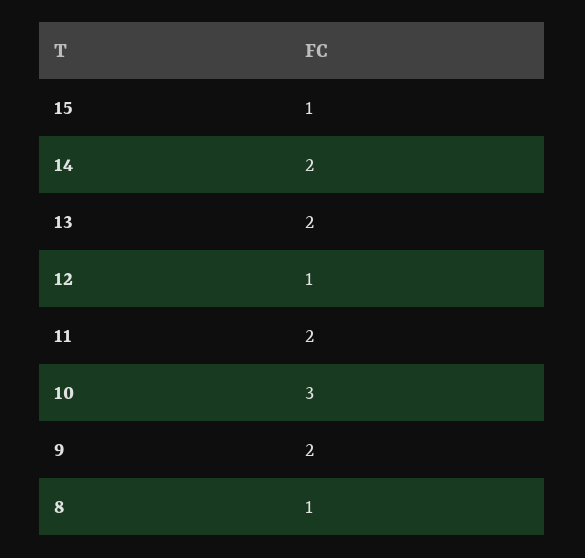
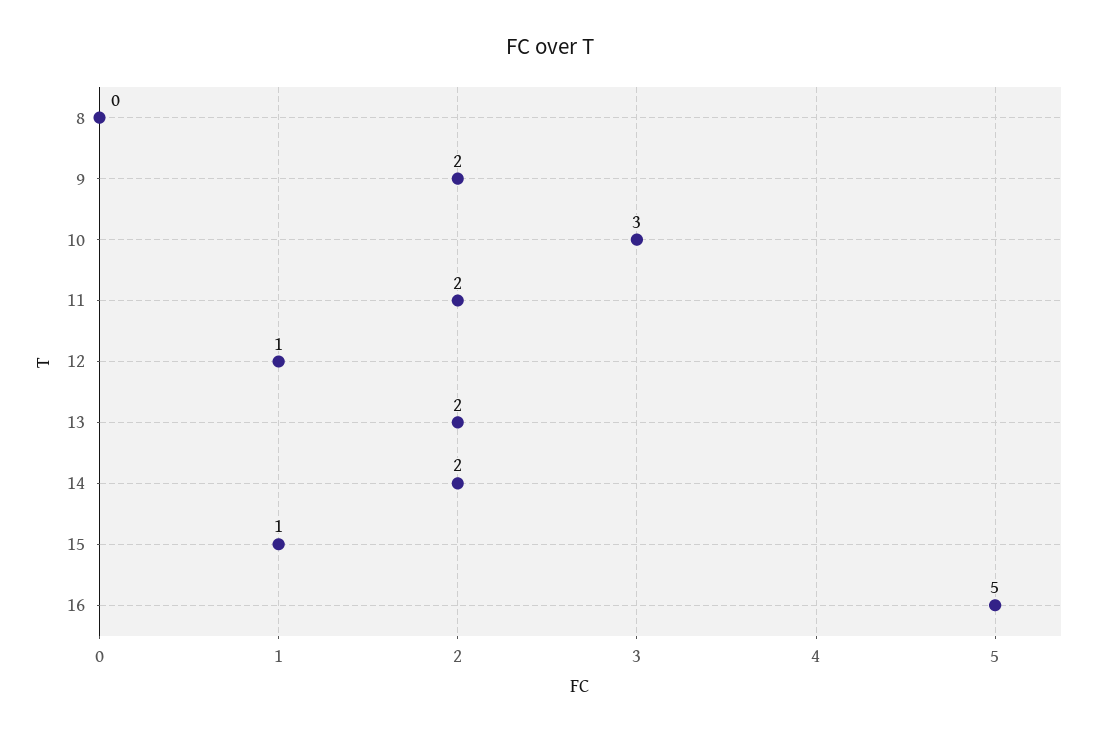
8: 1 -> 0
16: none -> 5

